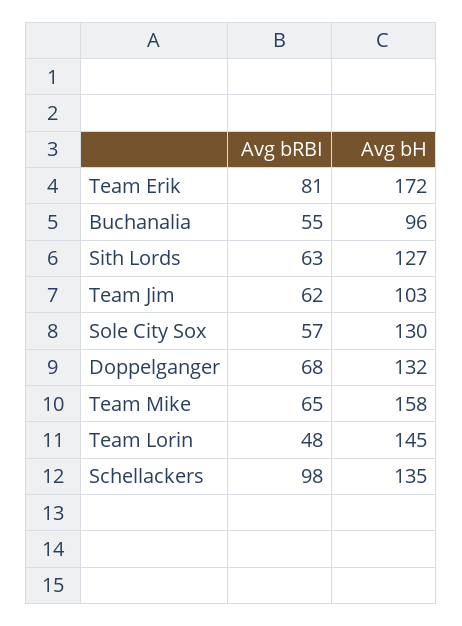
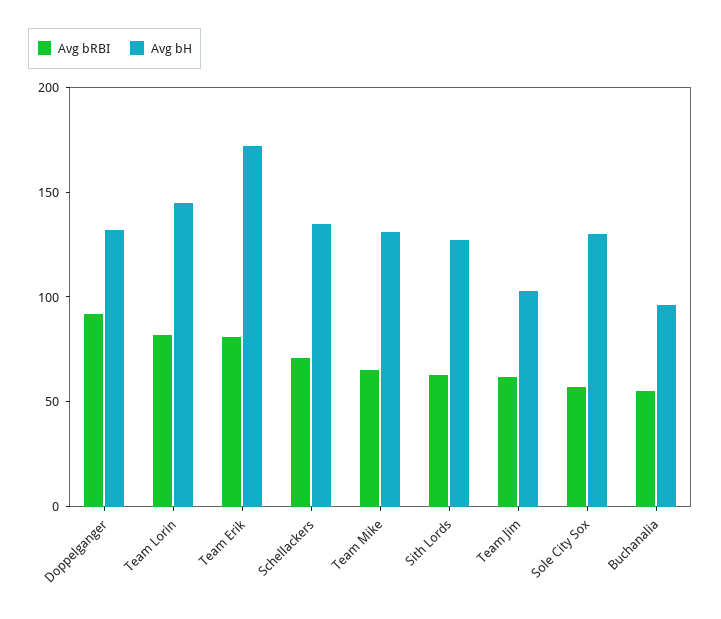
Avg bRBI, Doppelganger: 68 -> 90
Avg bH, Team Mike: 158 -> 130
Avg bRBI, Team Lorin: 48 -> 80
Avg bRBI, Schellackers: 98 -> 70

